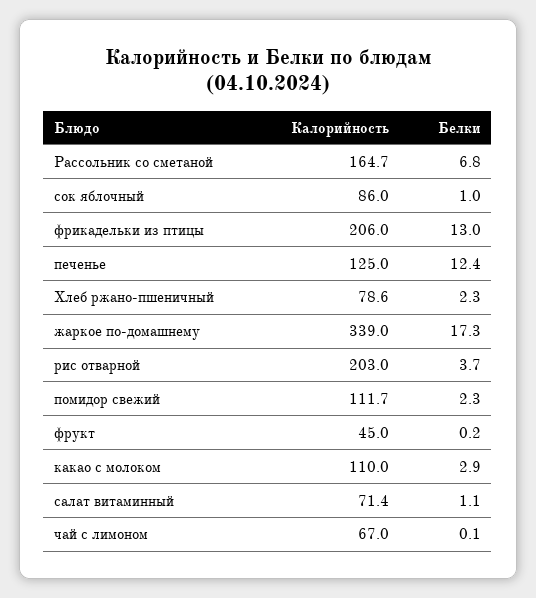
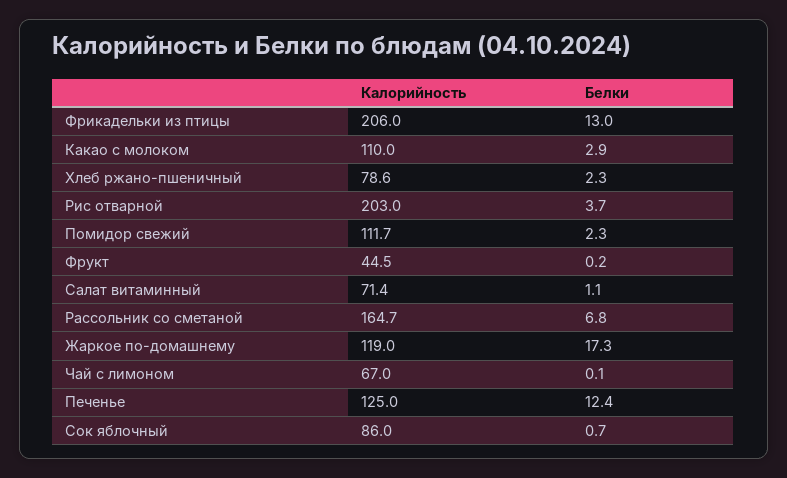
Белки, сок яблочный: 1 -> 0.7
Калорийность, жаркое по-домашнему: 339 -> 119
Калорийность, фрукт: 45 -> 44.5

